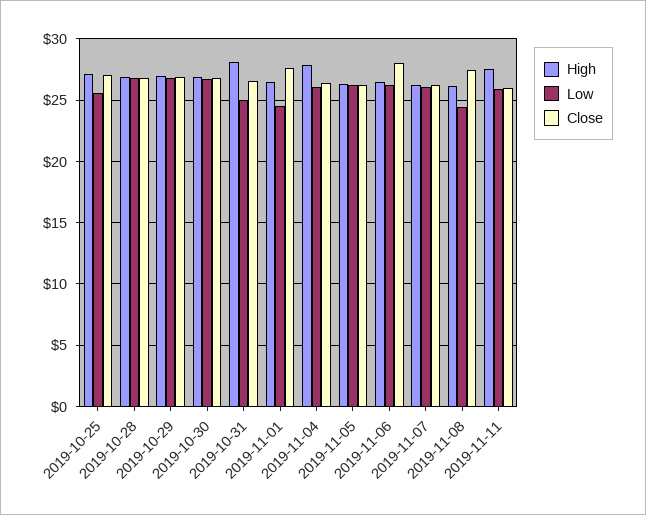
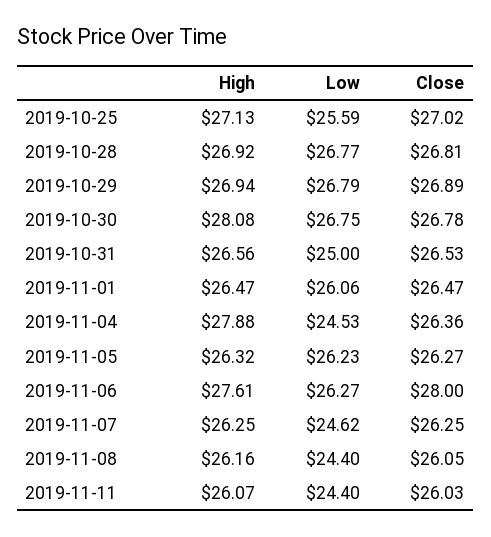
High, 2019-10-30: 27 -> 28.08
High, 2019-10-31: 28 -> 26.56
Low, 2019-11-01: 24.5 -> 26.06
Close, 2019-11-01: 27.5 -> 26.47
Low, 2019-11-04: 26 -> 24.53
High, 2019-11-06: 26.5 -> 27.61
Low, 2019-11-07: 26 -> 24.62
Close, 2019-11-08: 27.5 -> 26.05
High, 2019-11-11: 27.5 -> 26.07
Low, 2019-11-11: 26 -> 24.4

